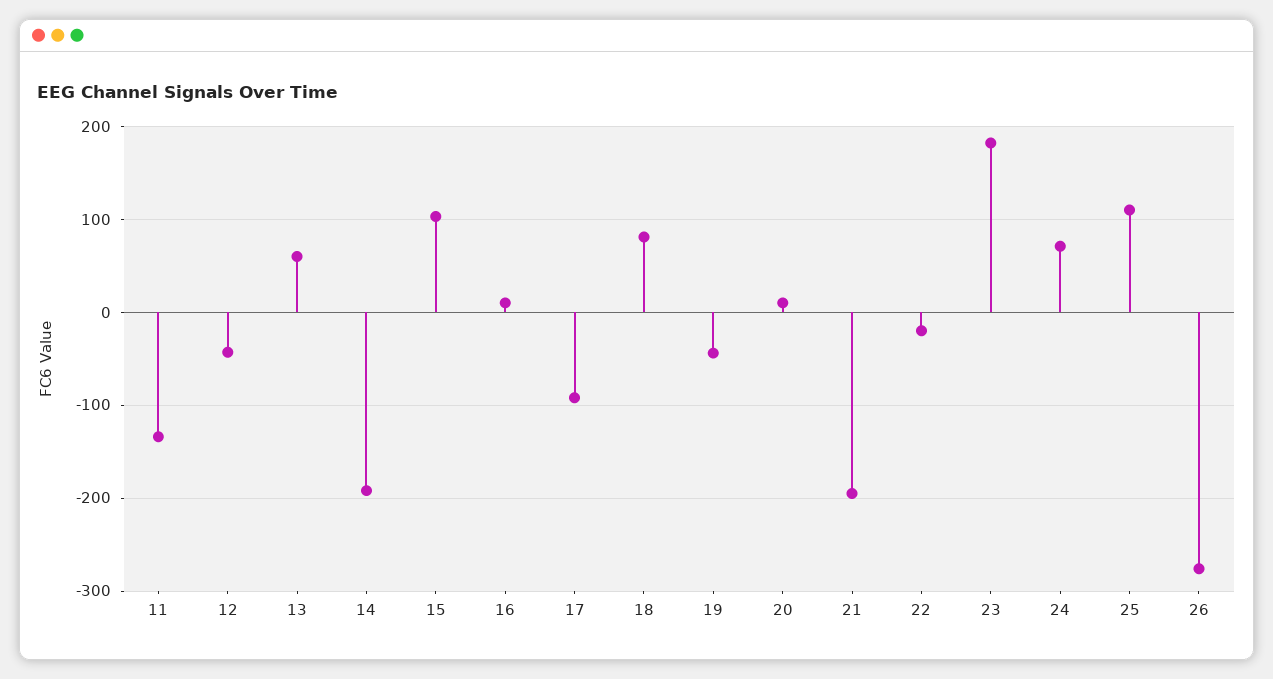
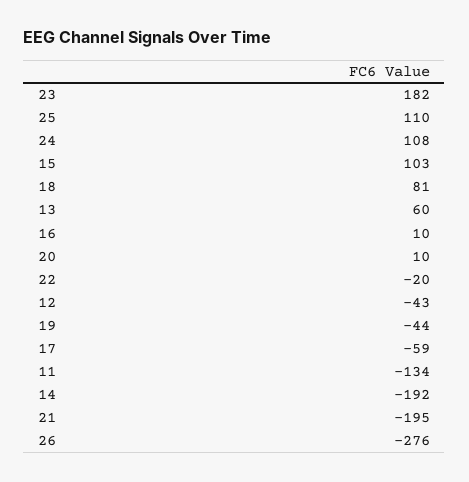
17: -90 -> -59
24: 70 -> 108

